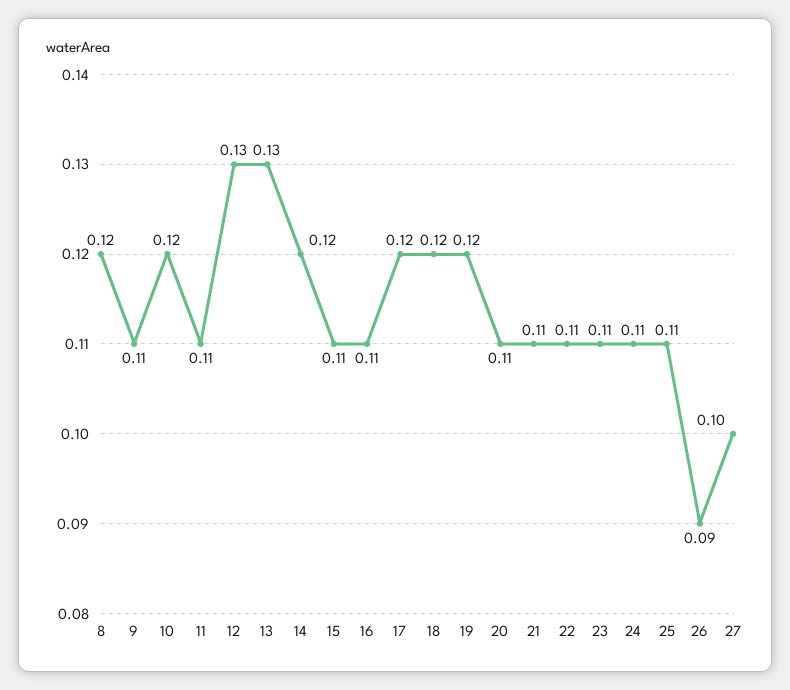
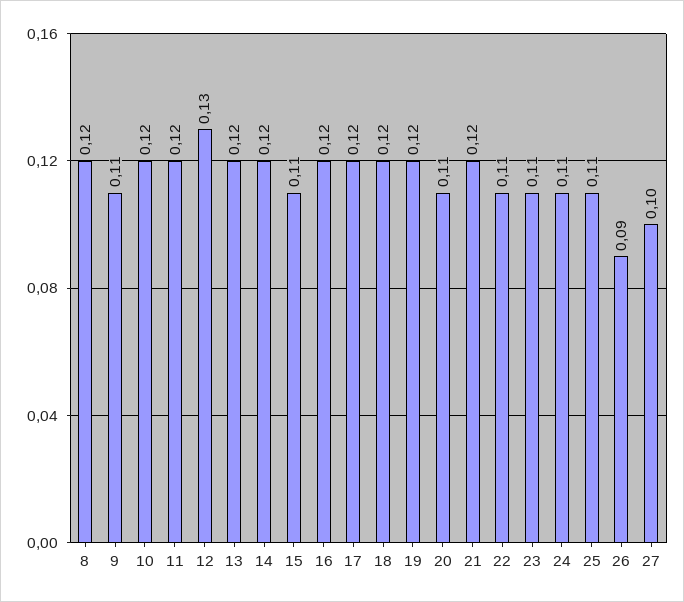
11: 0.11 -> 0.12
13: 0.13 -> 0.12
16: 0.11 -> 0.12
21: 0.11 -> 0.12

